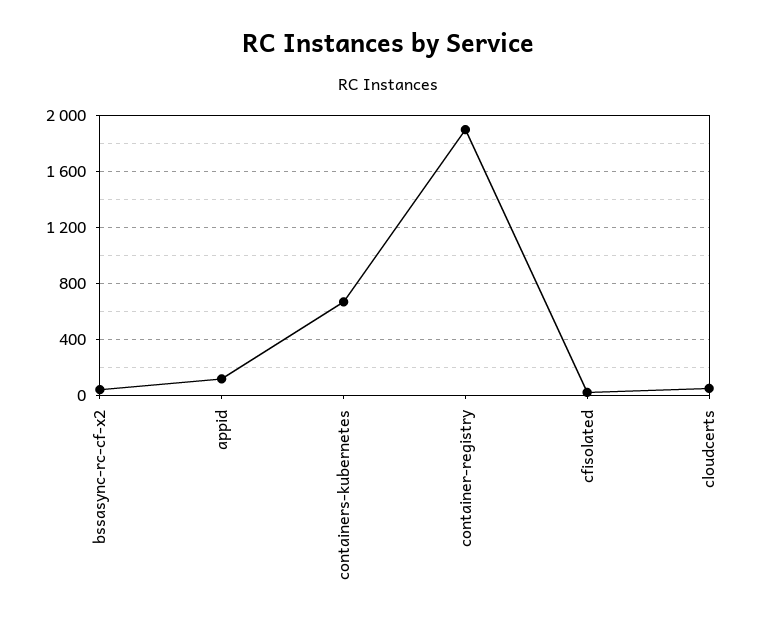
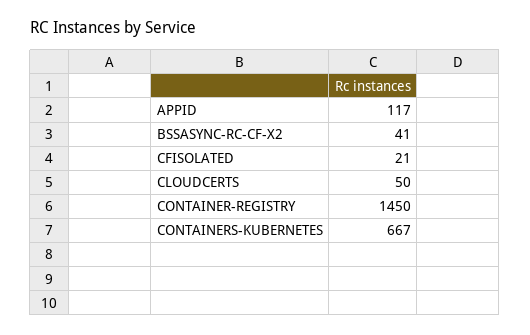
container-registry: 1900 -> 1450

